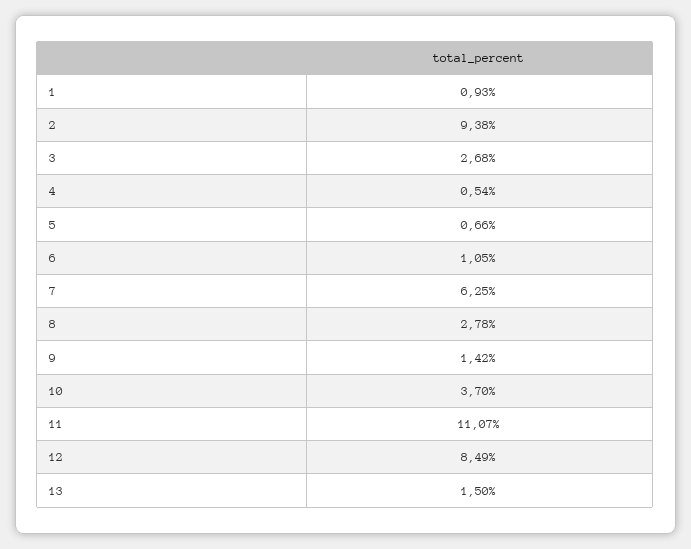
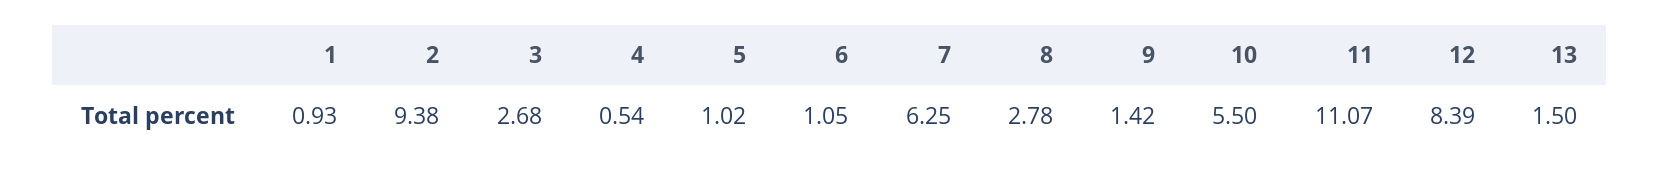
5: 0.66 -> 1.02
10: 3.7 -> 5.5
12: 8.49 -> 8.39

